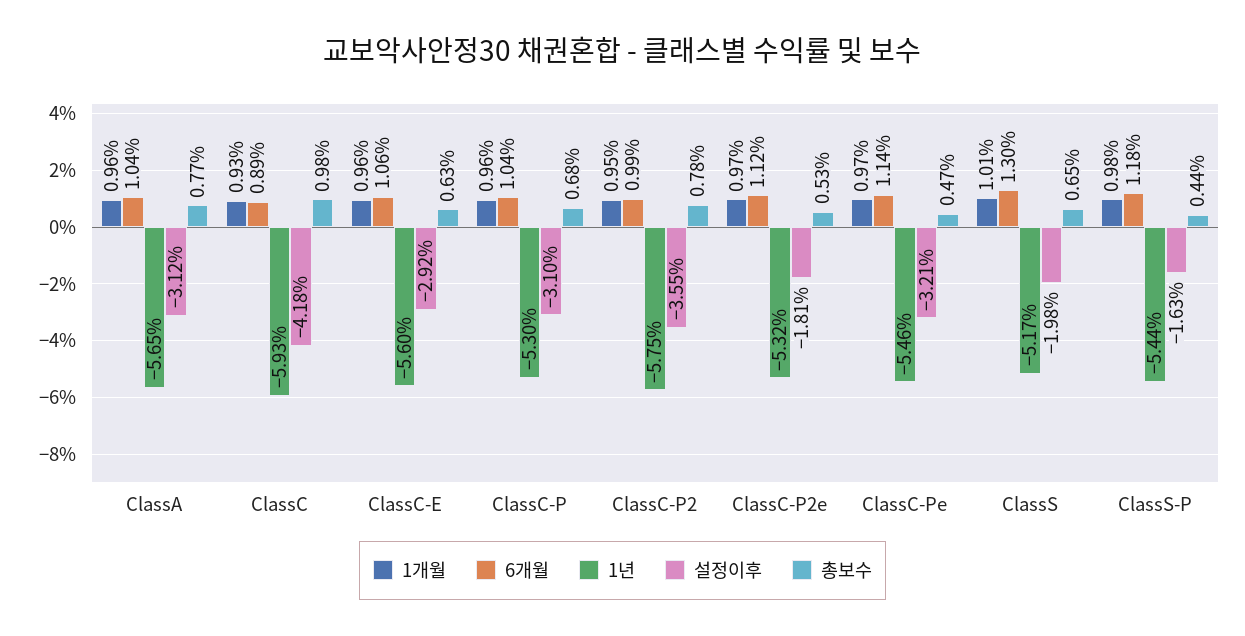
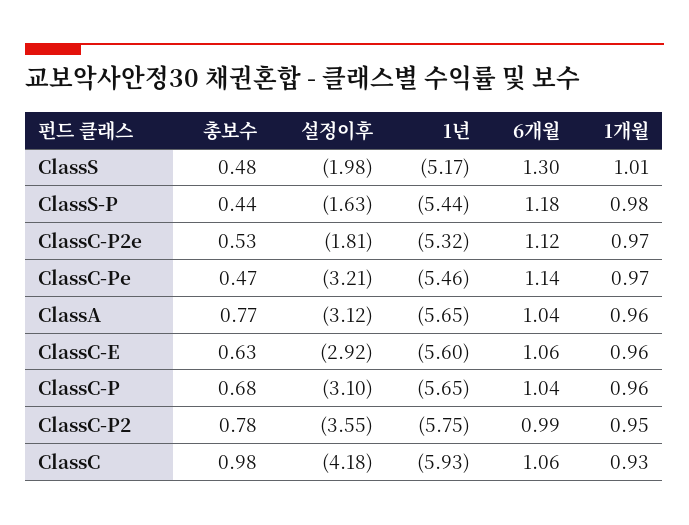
6개월, ClassC: 0.89 -> 1.06
1년, ClassC-P: -5.3 -> -5.65
총보수, ClassS: 0.65 -> 0.48

